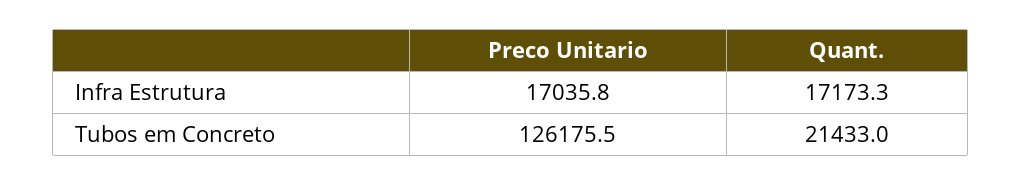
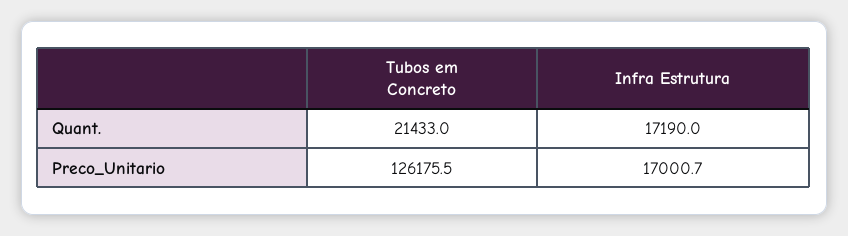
Preco Unitario, Infra Estrutura: 17035.8 -> 17000.7
Quant., Infra Estrutura: 17173.3 -> 17190

